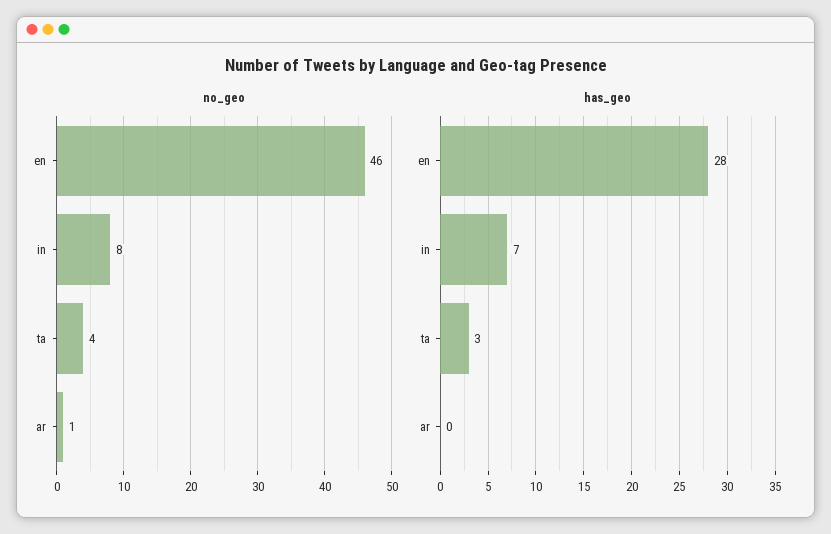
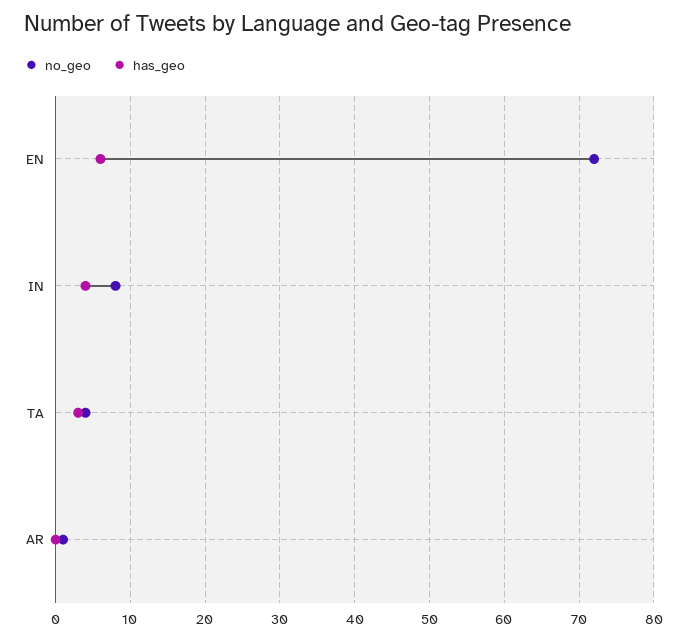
no_geo, en: 46 -> 72
has_geo, en: 28 -> 6
has_geo, in: 7 -> 4

